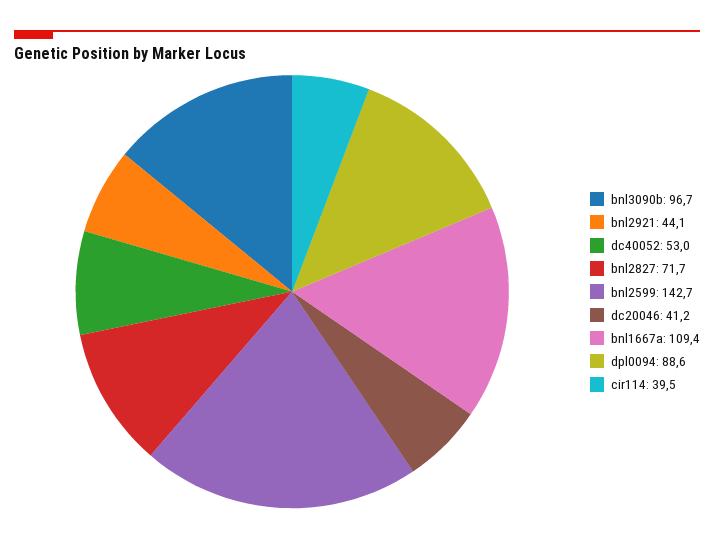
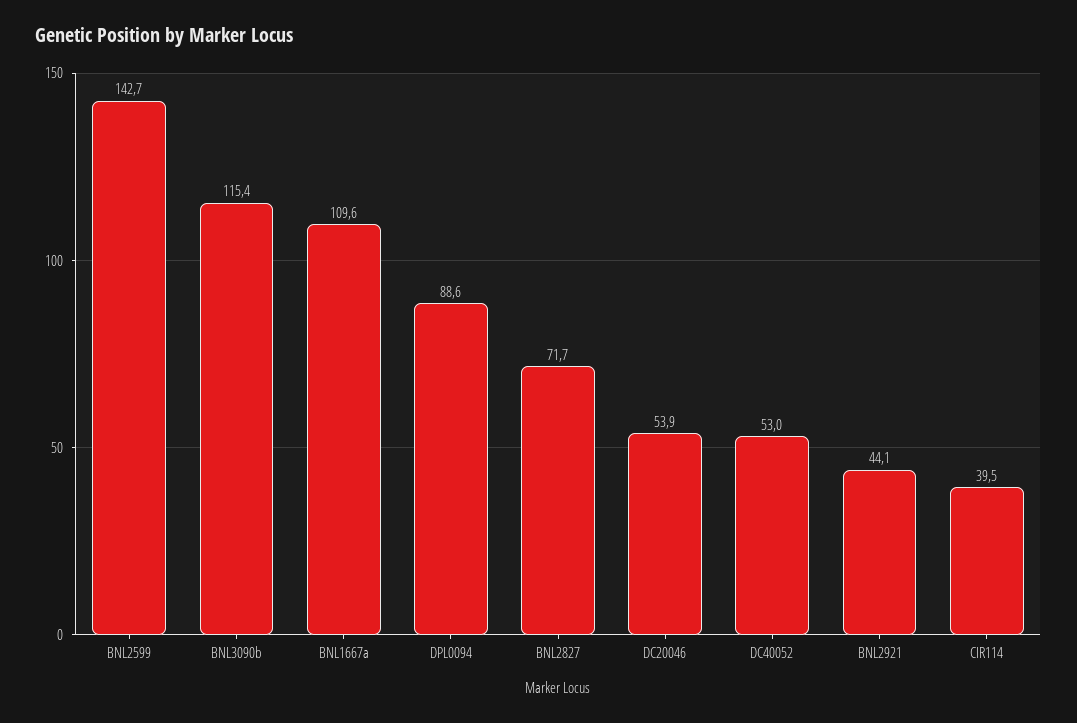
bnl3090b: 96.7 -> 115.4
dc20046: 41.2 -> 53.9
bnl1667a: 109.4 -> 109.6

